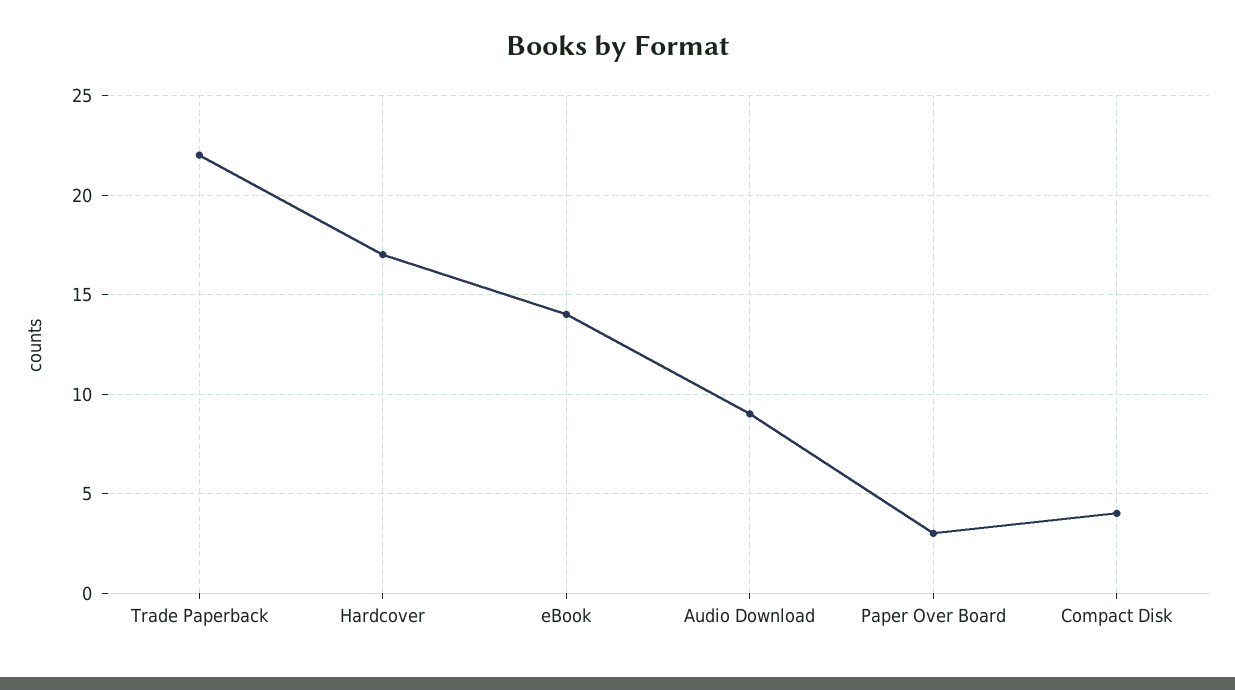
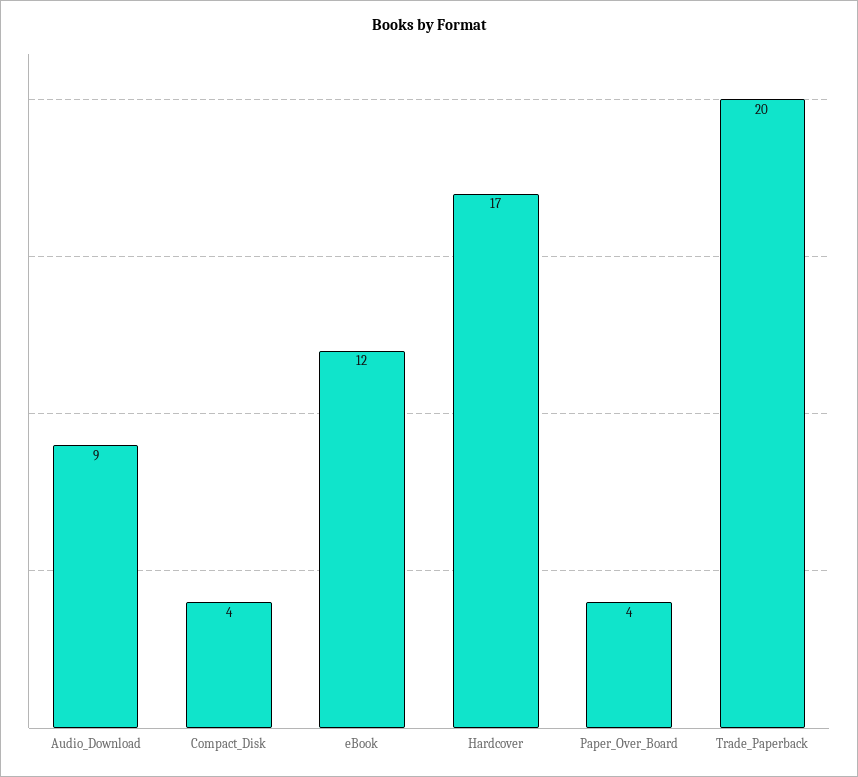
Trade Paperback: 22 -> 20
eBook: 14 -> 12
Paper Over Board: 3 -> 4

